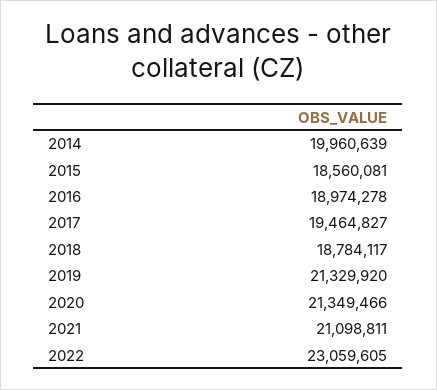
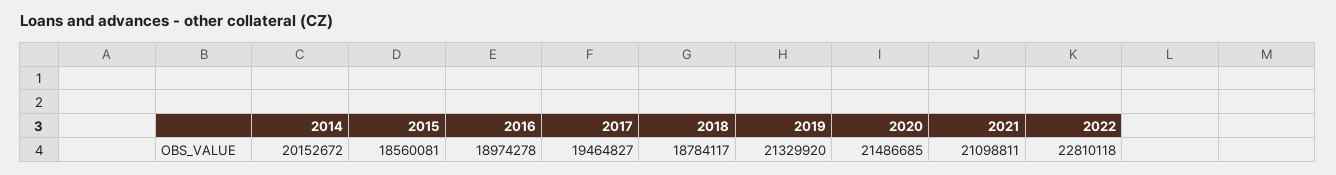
2014: 19960639 -> 20152672
2020: 21349466 -> 21486685
2022: 23059605 -> 22810118

